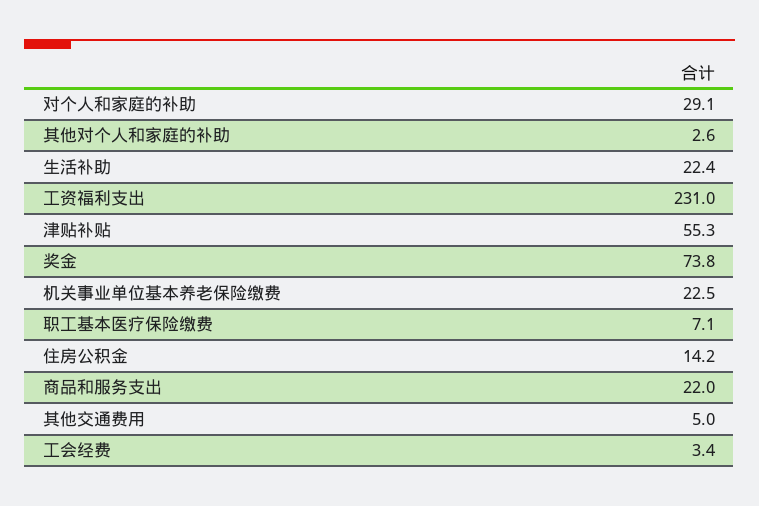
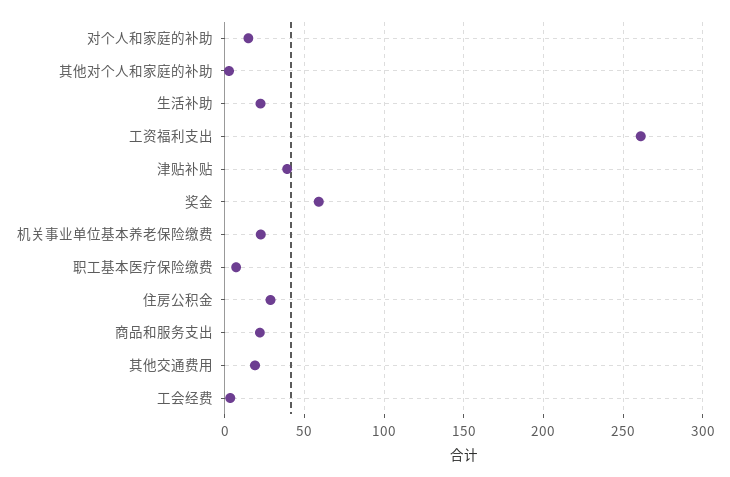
对个人和家庭的补助: 29.1 -> 15
工资福利支出: 231 -> 260
津贴补贴: 55.3 -> 40
奖金: 73.8 -> 60
住房公积金: 14.2 -> 30
其他交通费用: 5 -> 20

